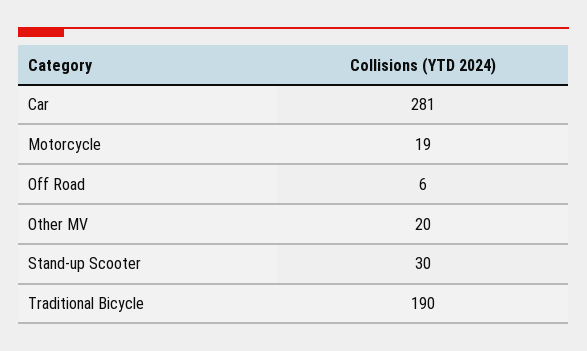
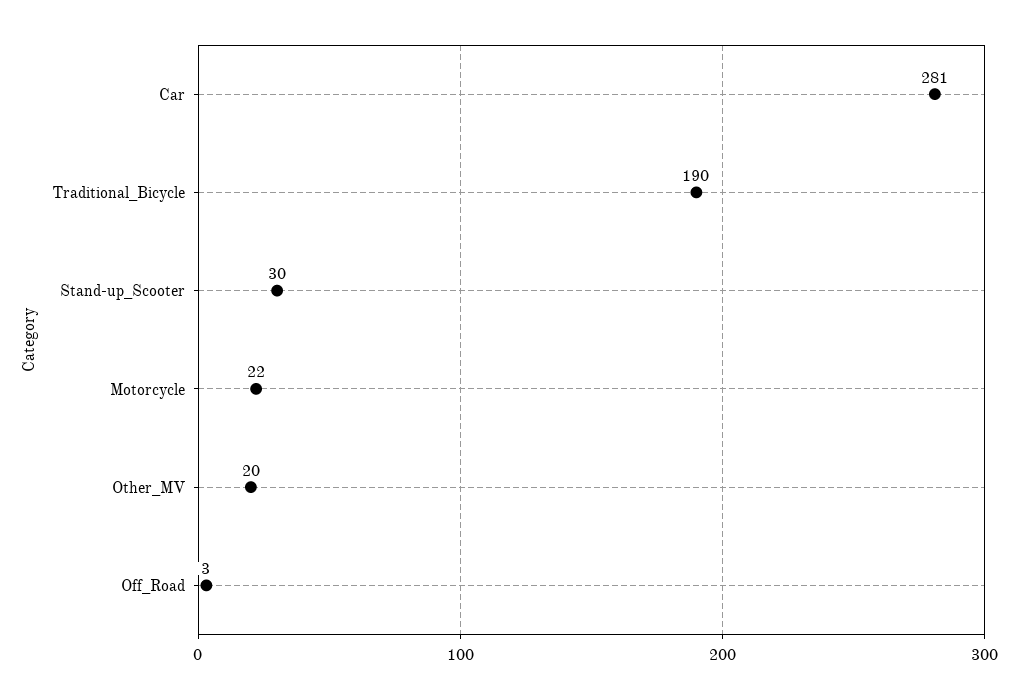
Motorcycle: 19 -> 22
Off Road: 6 -> 3

